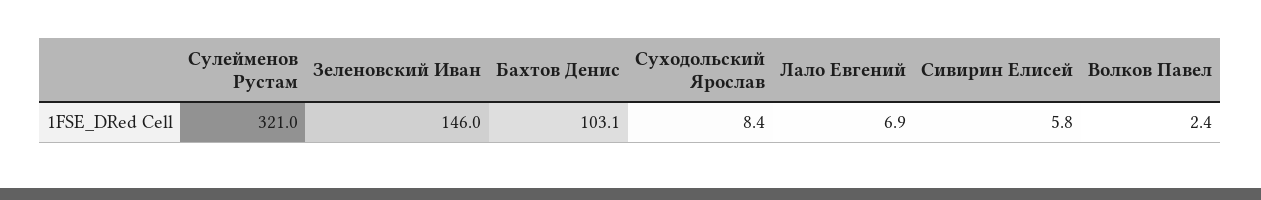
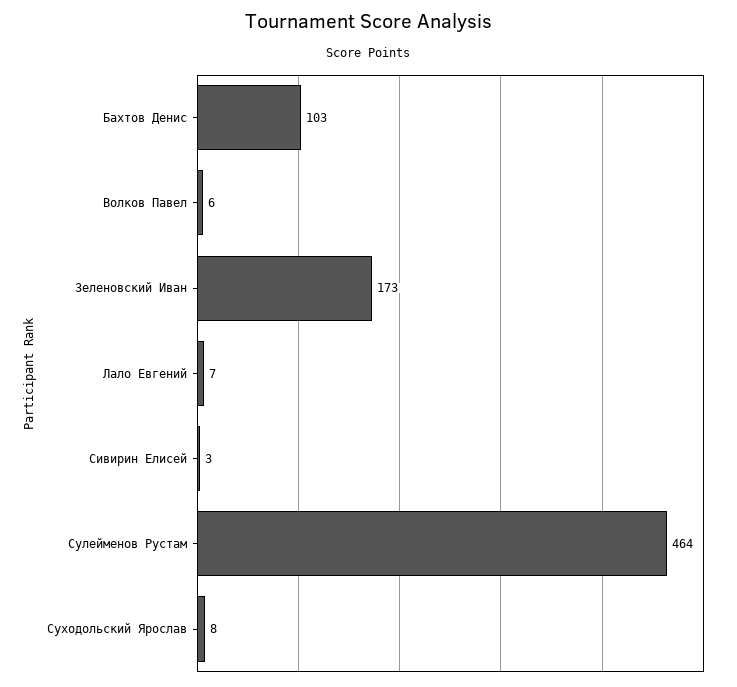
Сулейменов Рустам: 321 -> 464
Зеленовский Иван: 146 -> 173
Сивирин Елисей: 5.8 -> 3
Волков Павел: 2.4 -> 6

